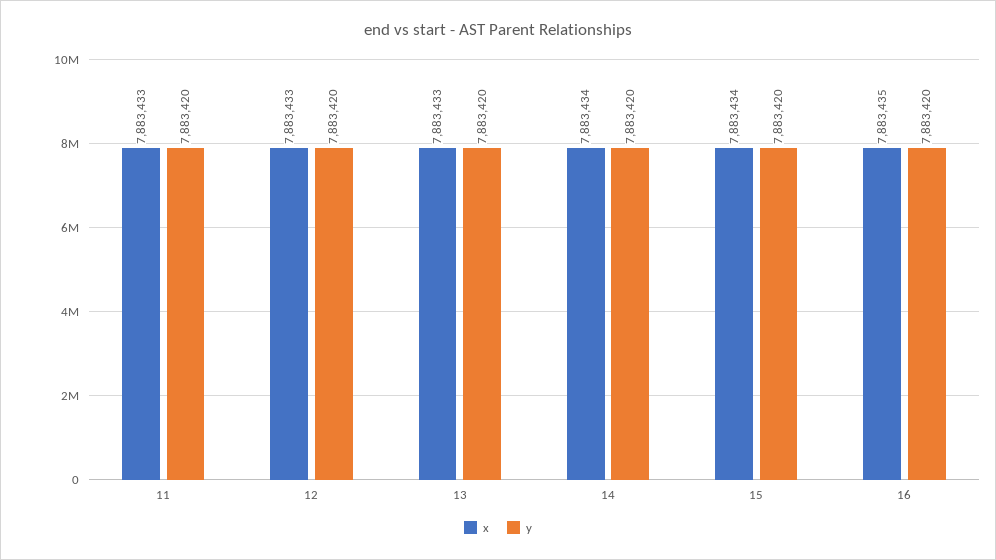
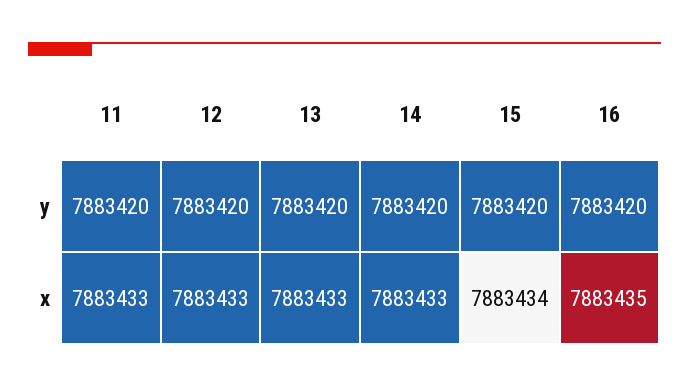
x, 14: 7883434 -> 7883433

